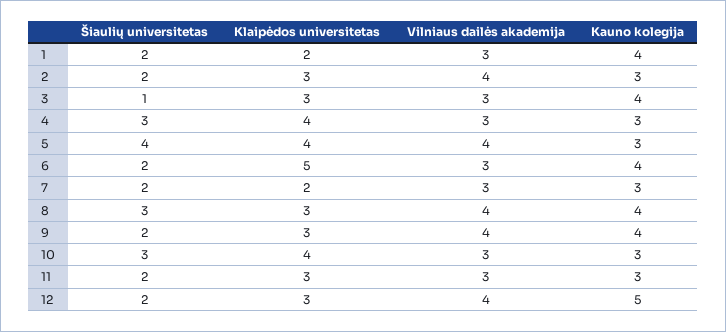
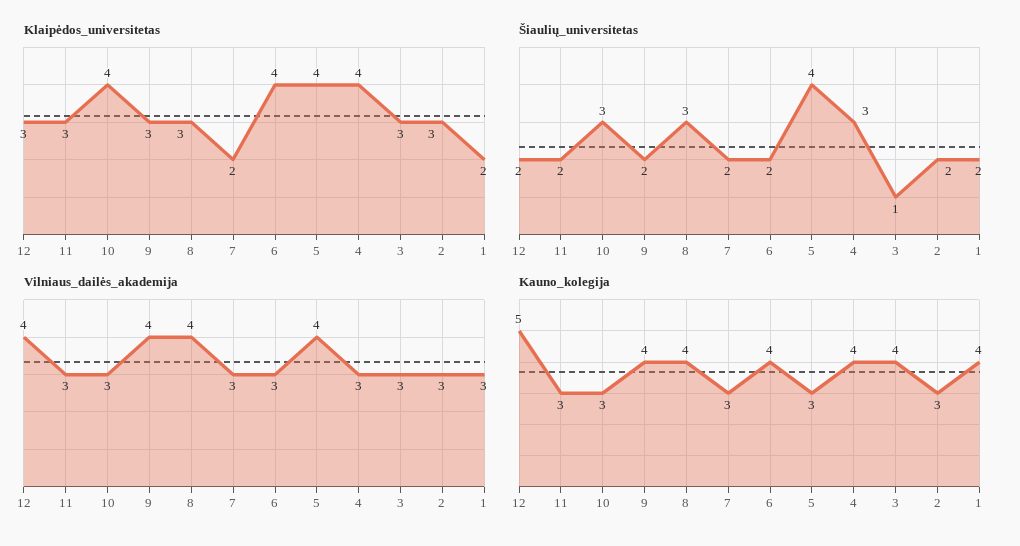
Vilniaus dailės akademija, 2: 4 -> 3
Kauno kolegija, 4: 3 -> 4
Klaipėdos universitetas, 6: 5 -> 4

